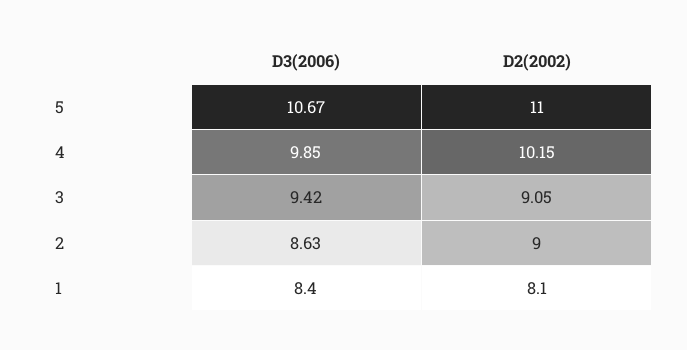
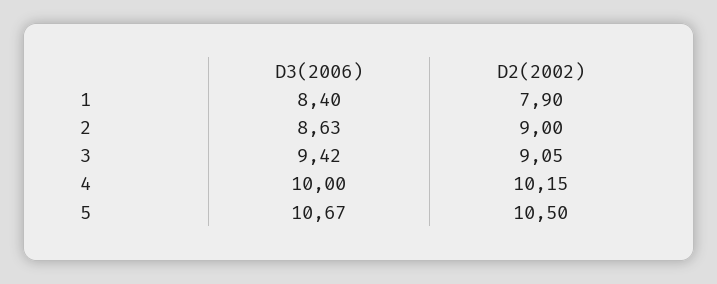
D2(2002), 5: 11 -> 10.5
D3(2006), 4: 9.85 -> 10
D2(2002), 1: 8.1 -> 7.9

